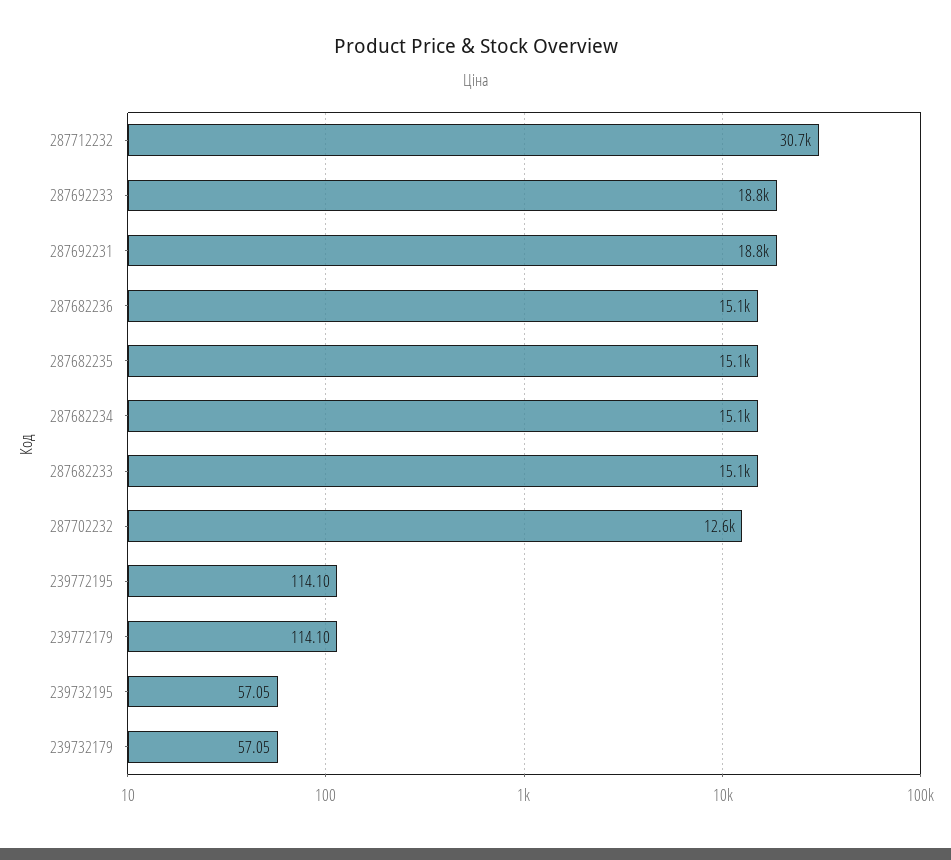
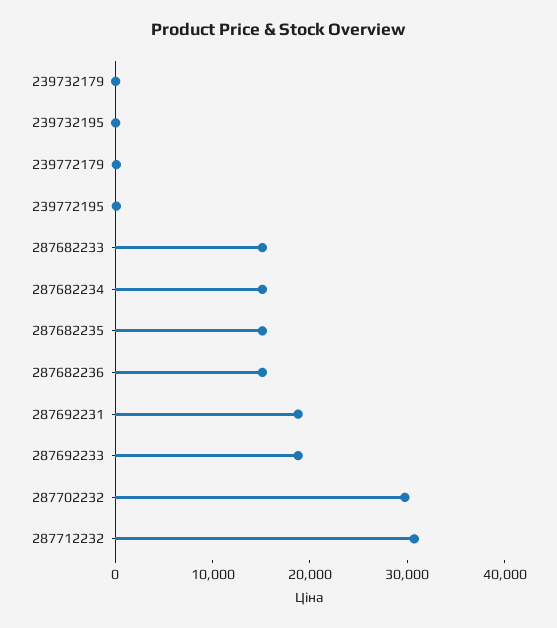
287702232: 12600 -> 30000

